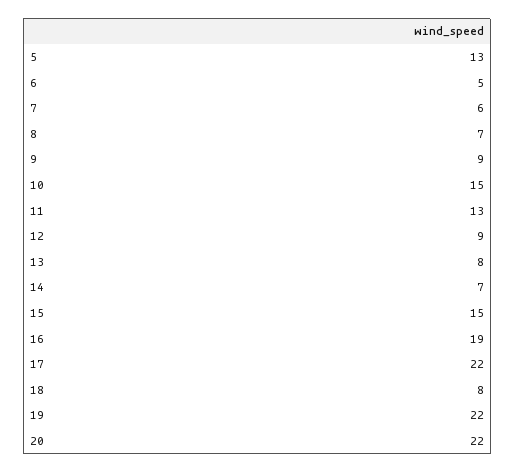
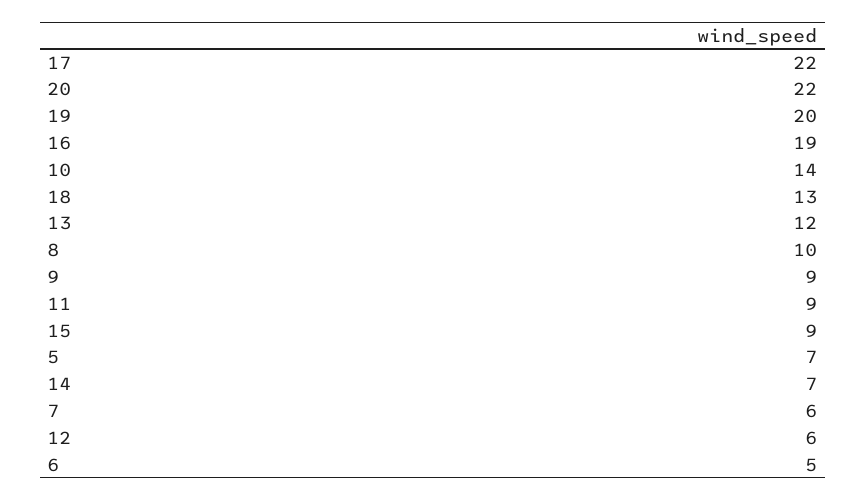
5: 13 -> 7
8: 7 -> 10
10: 15 -> 14
11: 13 -> 9
12: 9 -> 6
13: 8 -> 12
15: 15 -> 9
18: 8 -> 13
19: 22 -> 20

